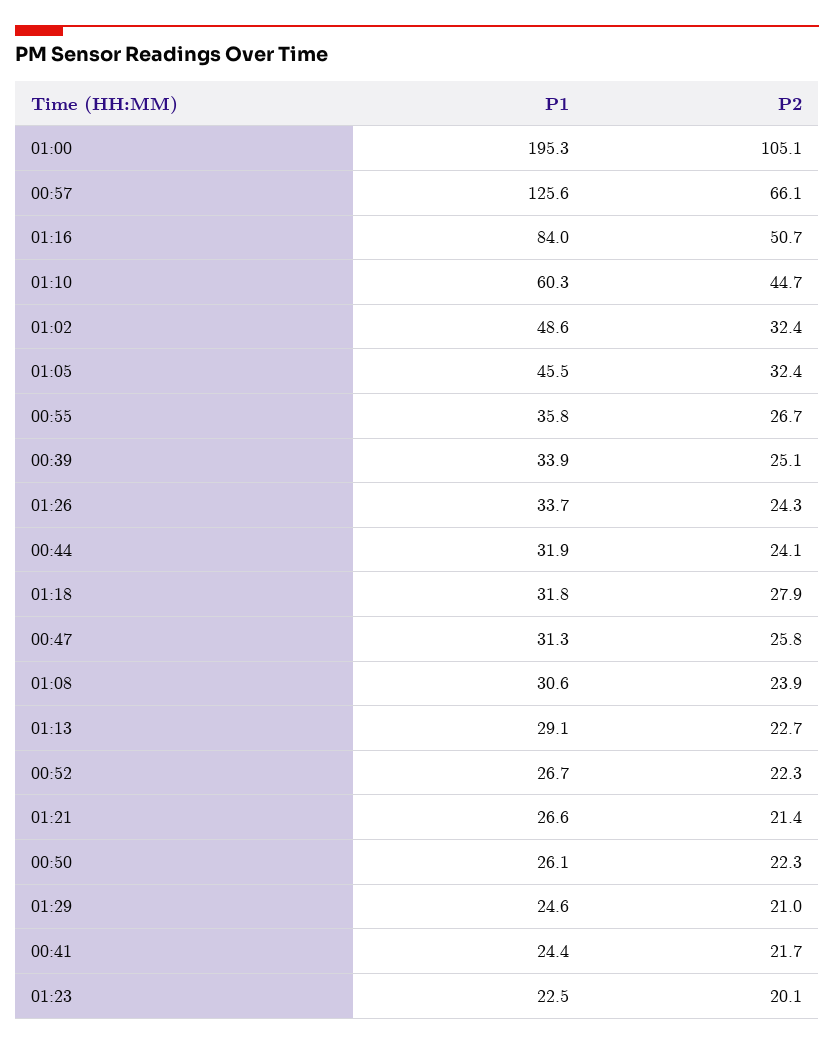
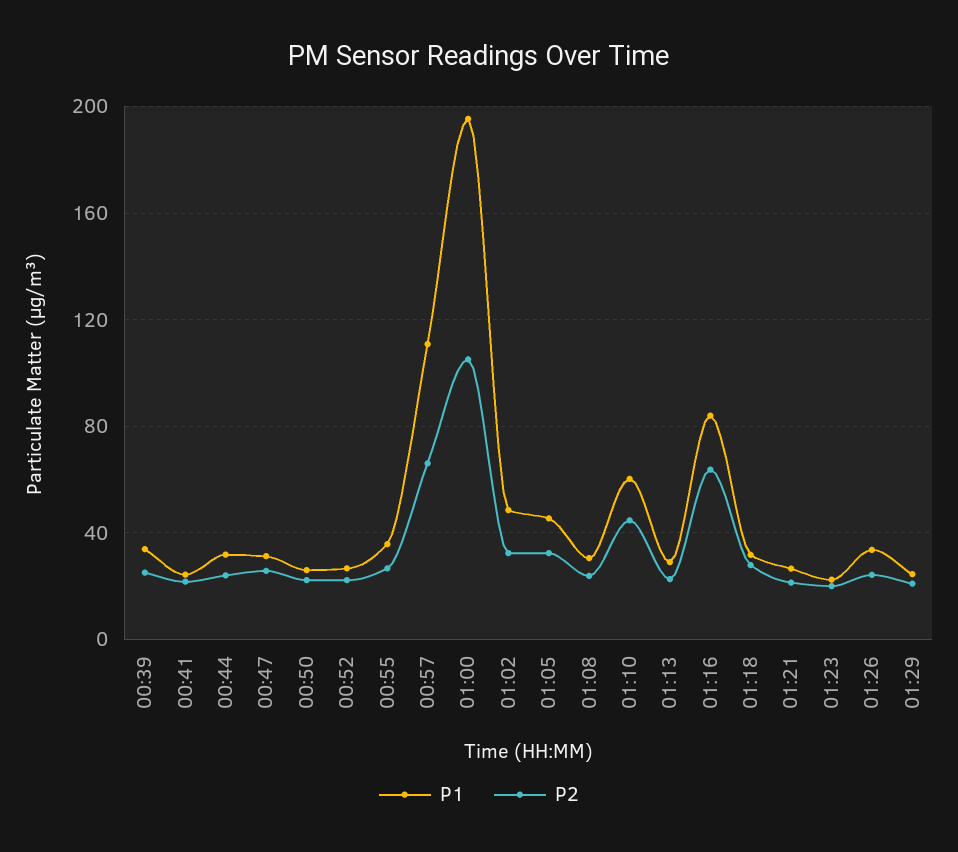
P1, 00:57: 125.6 -> 110
P2, 01:16: 50.7 -> 65

